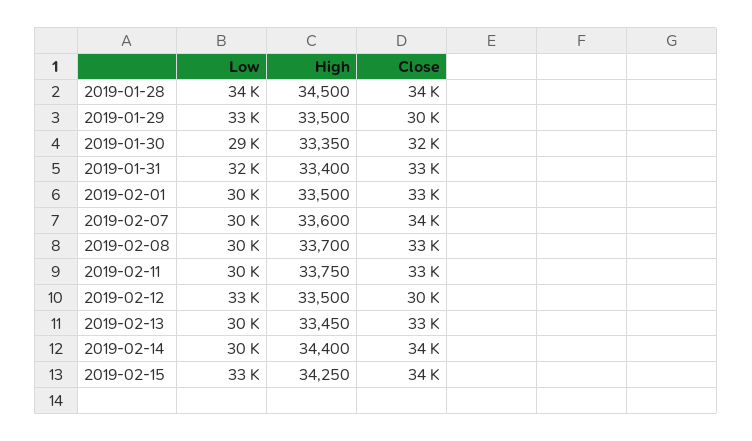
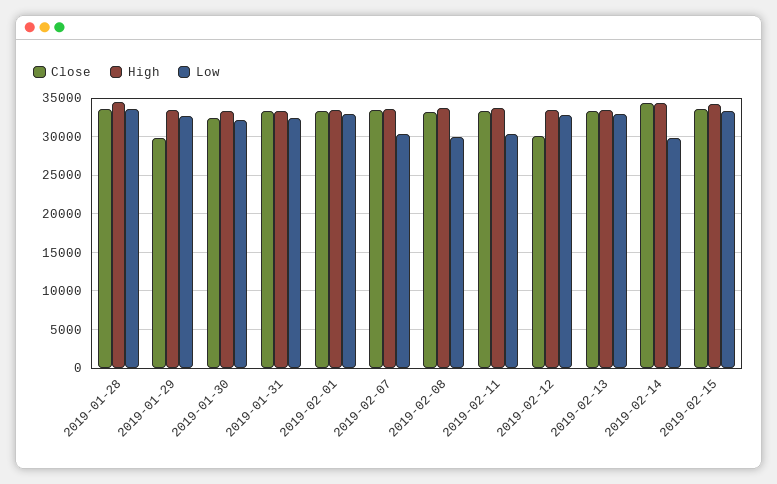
Low, 2019-01-30: 29000 -> 32000
Low, 2019-02-01: 30000 -> 33000
Low, 2019-02-13: 30000 -> 33000

